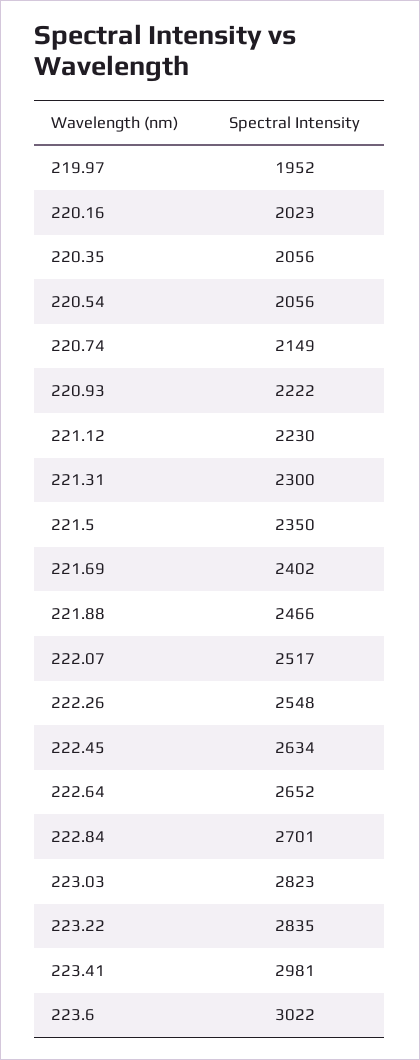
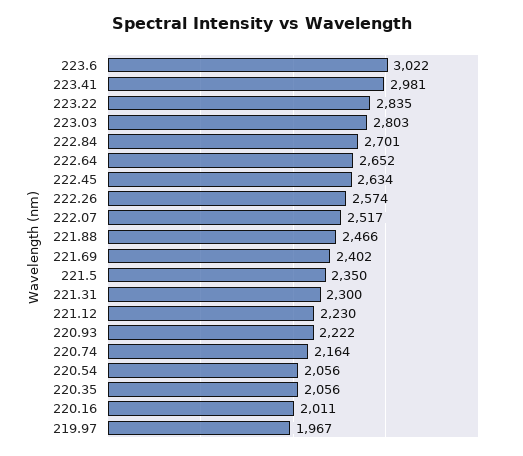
219.97: 1952 -> 1967
220.16: 2023 -> 2011
220.74: 2149 -> 2164
222.26: 2548 -> 2574
223.03: 2823 -> 2803

